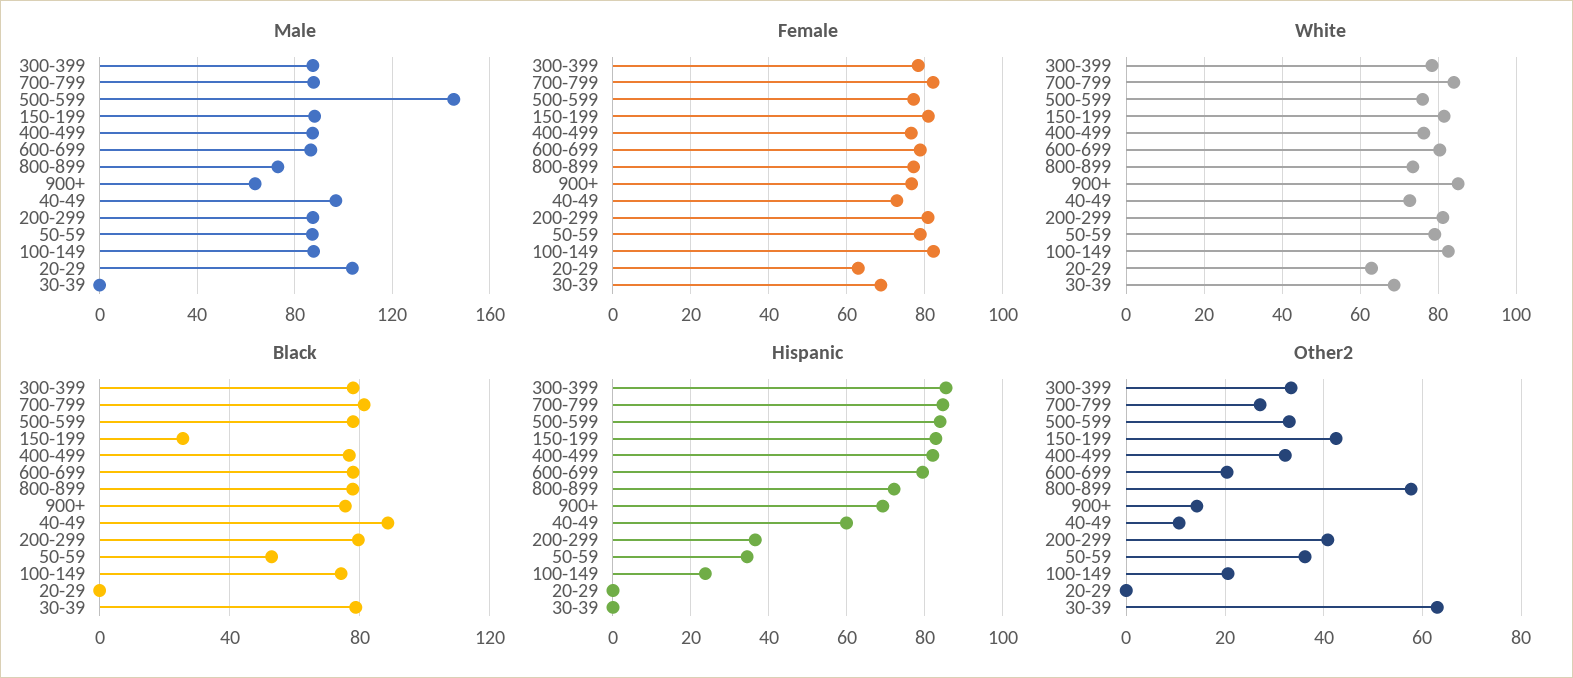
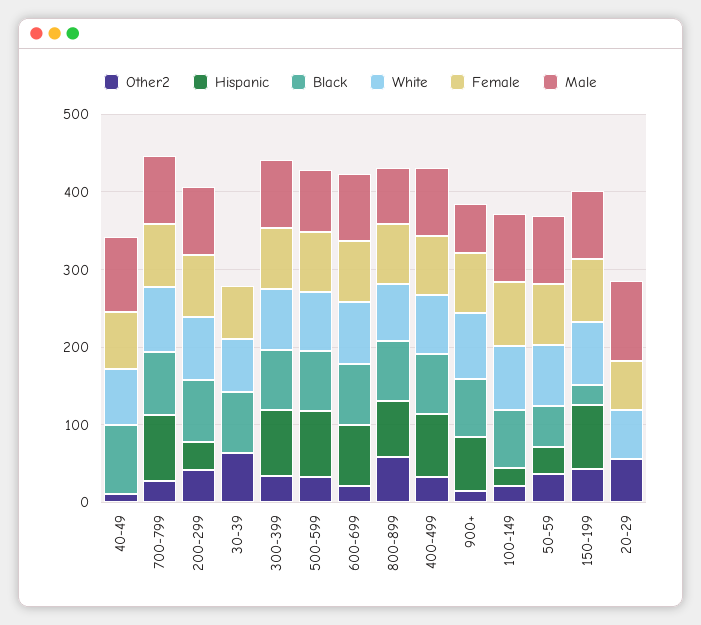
Male, 500-599: 145 -> 80
Hispanic, 40-49: 60 -> 0
Other2, 20-29: 0 -> 60

